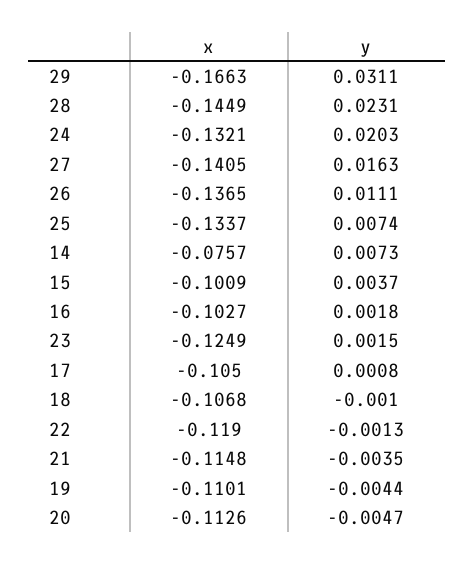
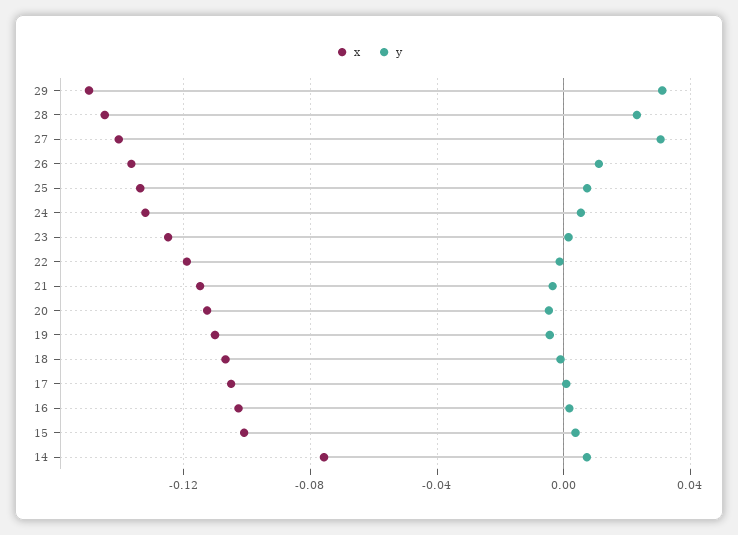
x, 29: -0.1663 -> -0.15
y, 24: 0.0203 -> 0.005
y, 27: 0.0163 -> 0.03

